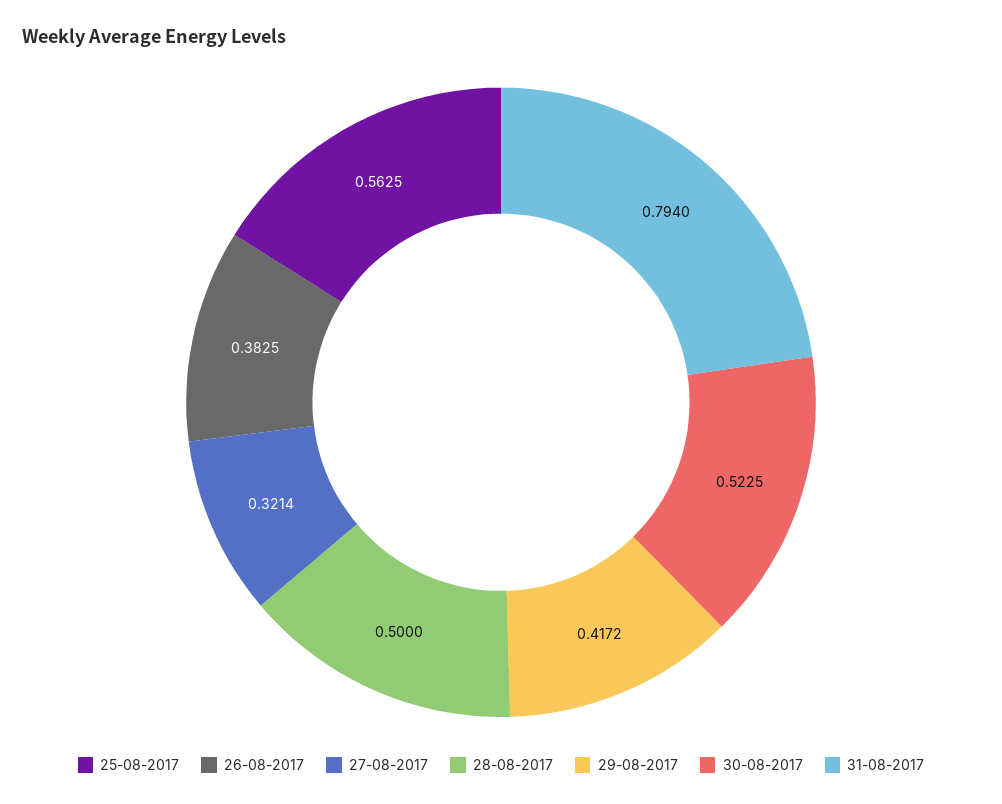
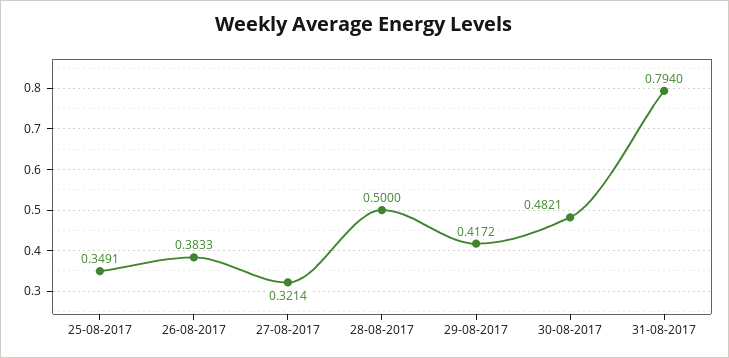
25-08-2017: 0.5625 -> 0.3491
26-08-2017: 0.3825 -> 0.3833
30-08-2017: 0.5225 -> 0.4821

